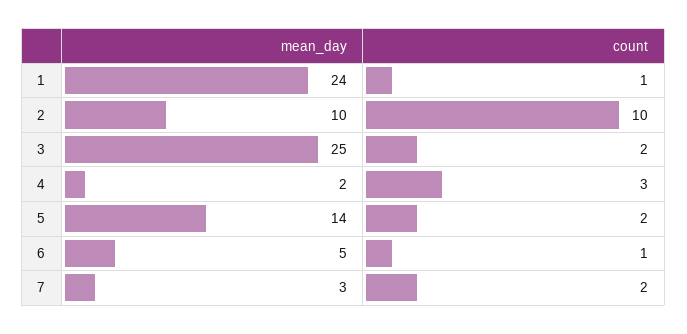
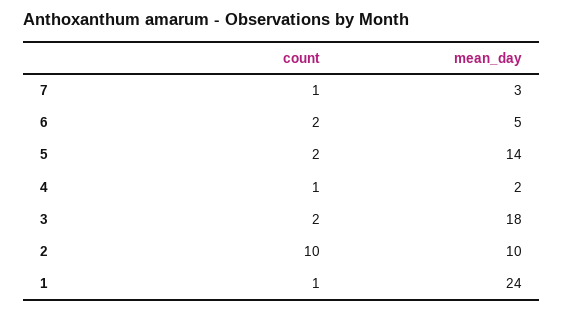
mean_day, 3: 25 -> 18
count, 4: 3 -> 1
count, 6: 1 -> 2
count, 7: 2 -> 1

